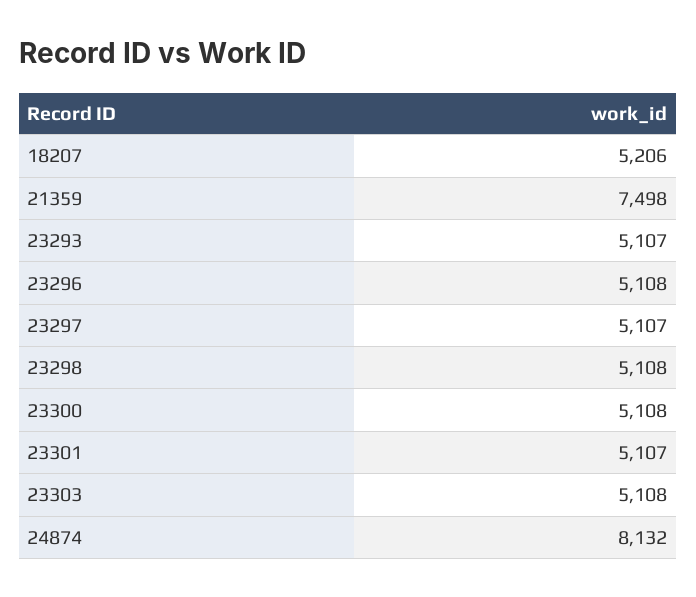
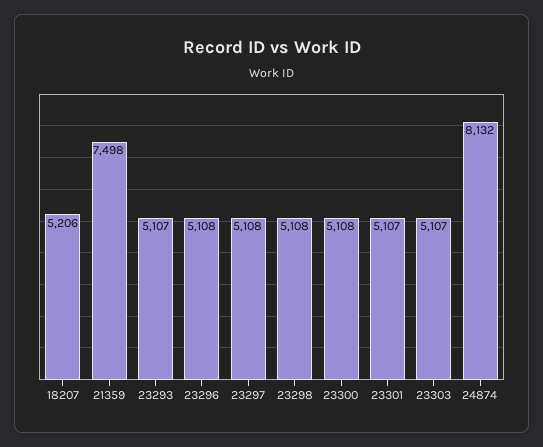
23297: 5107 -> 5108
23303: 5108 -> 5107

